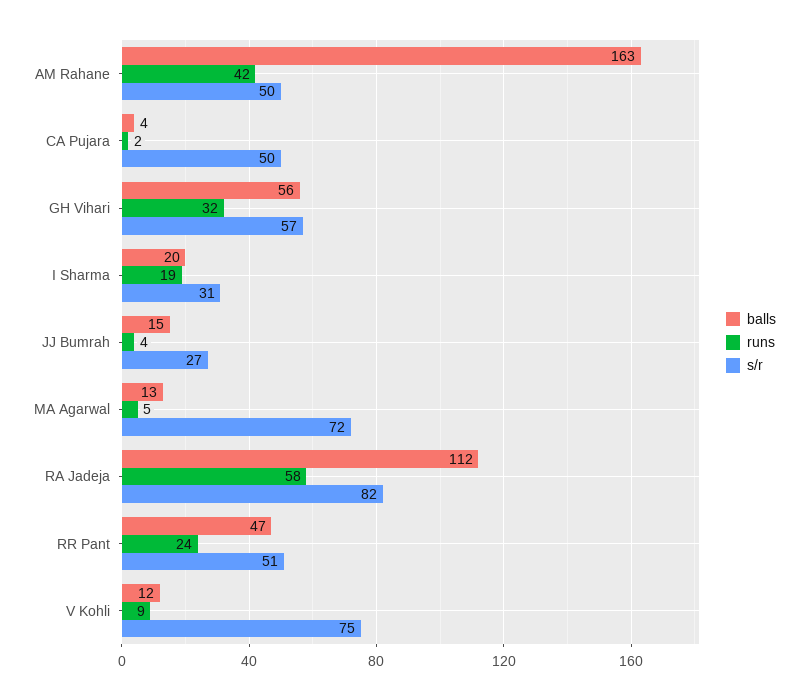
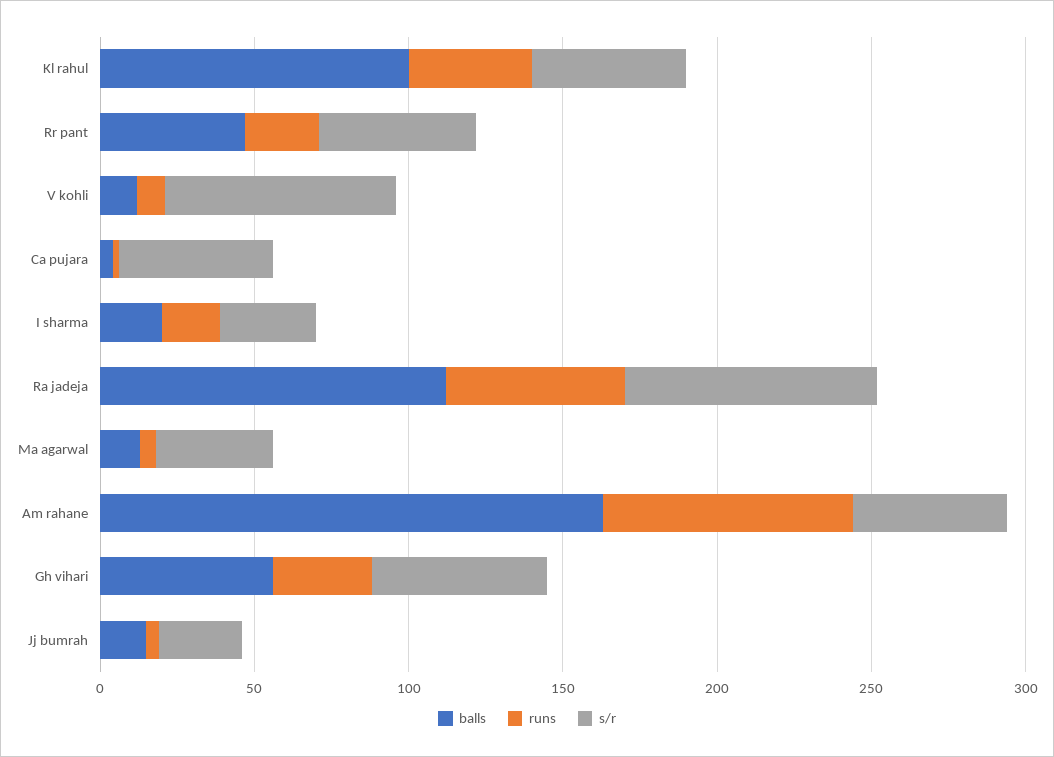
runs, AM Rahane: 42 -> 80
s/r, MA Agarwal: 72 -> 40
balls, Kl rahul: none -> 100
runs, Kl rahul: none -> 40
s/r, Kl rahul: none -> 50

